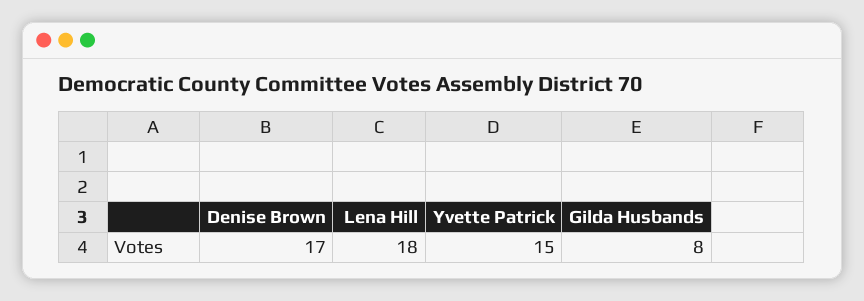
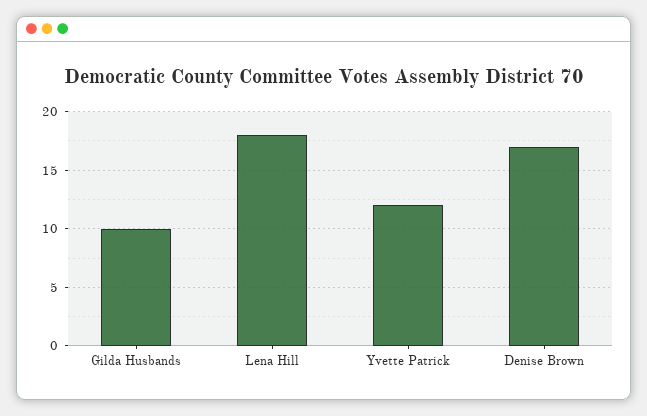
Yvette Patrick: 15 -> 12
Gilda Husbands: 8 -> 10

